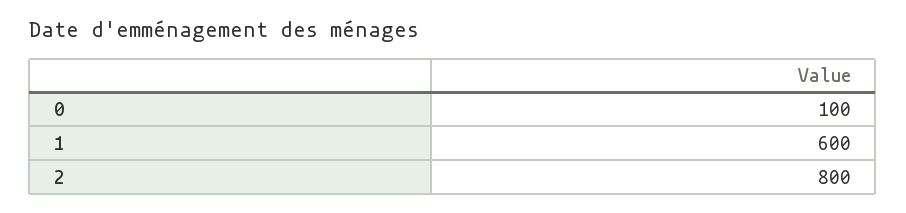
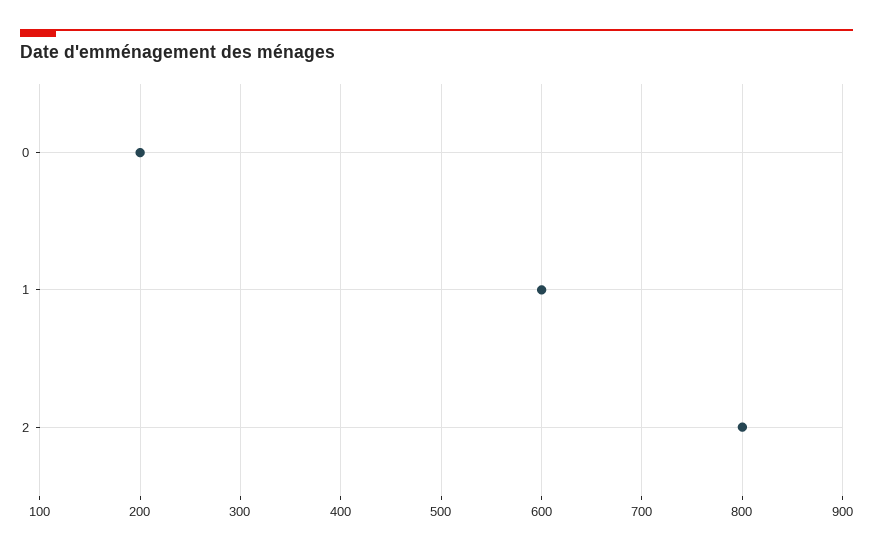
0: 100 -> 200

